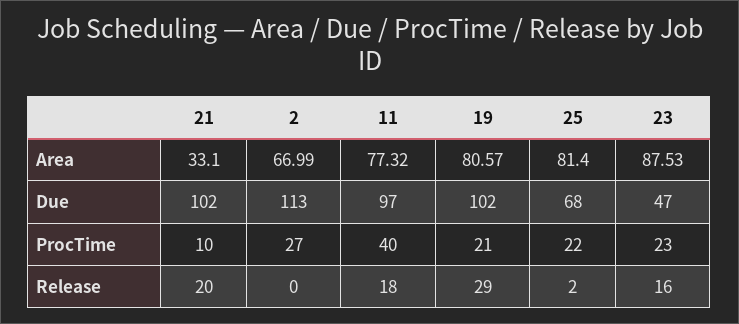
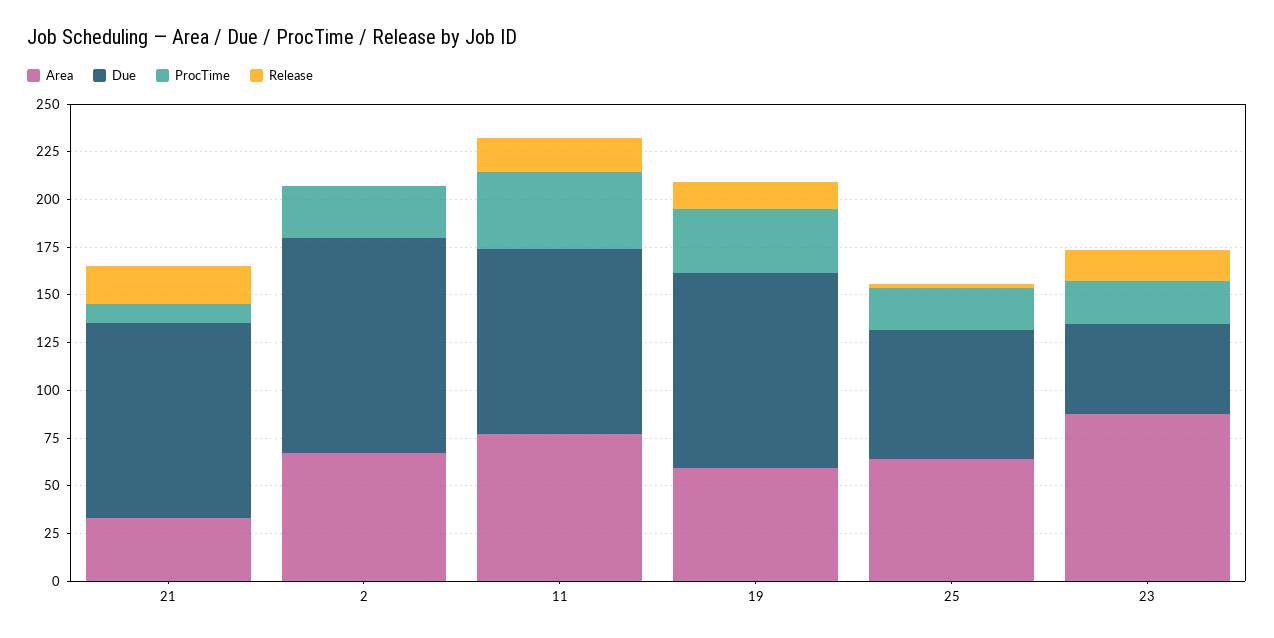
Area, 19: 80.57 -> 60
Area, 25: 81.4 -> 65
ProcTime, 19: 21 -> 35
Release, 19: 29 -> 15

